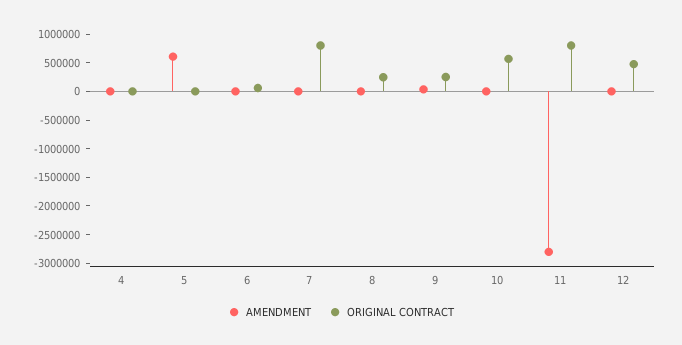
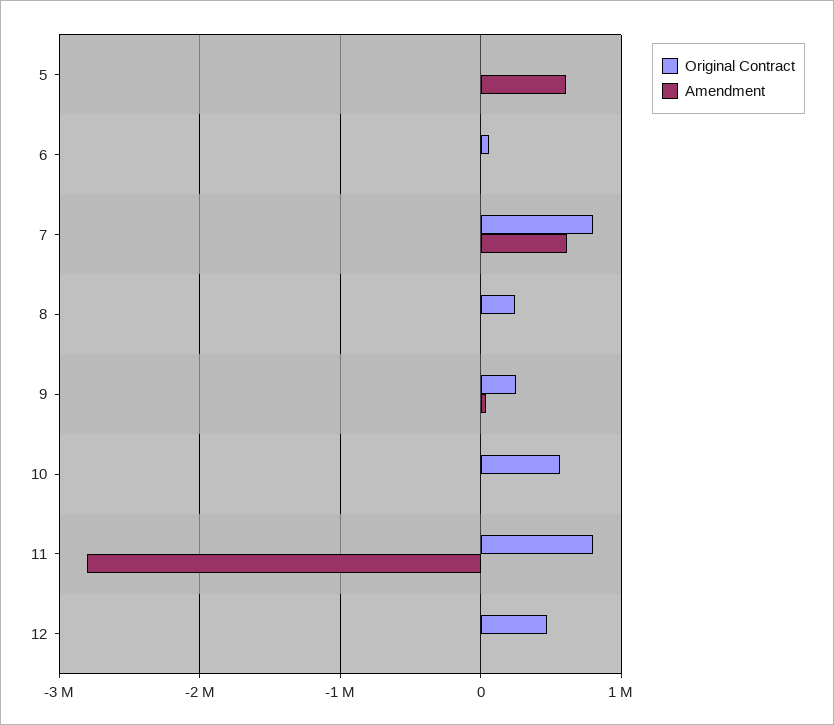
AMENDMENT, 4: 0 -> none
ORIGINAL CONTRACT, 4: 0 -> none
AMENDMENT, 7: 0 -> 600000

